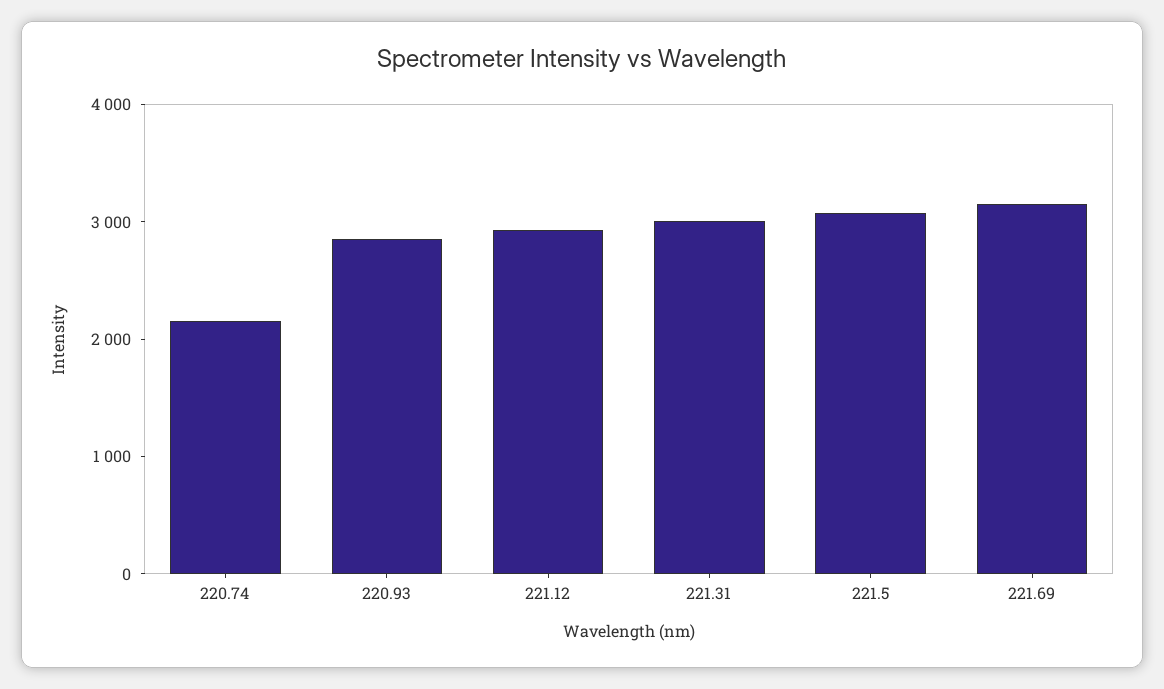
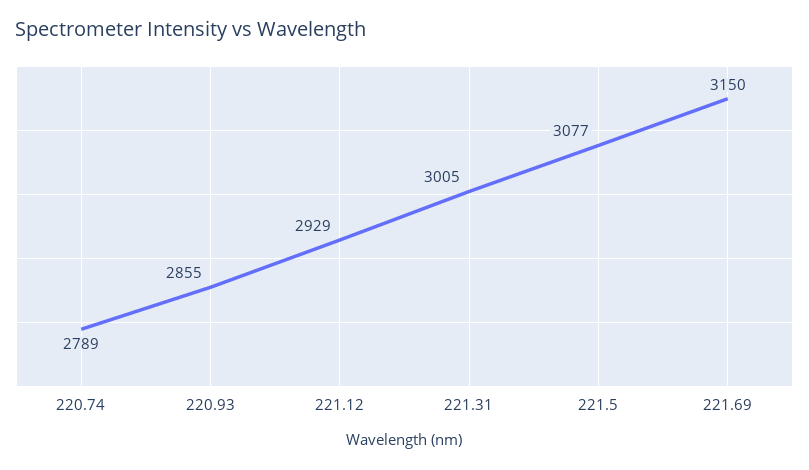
220.74: 2200 -> 2789

